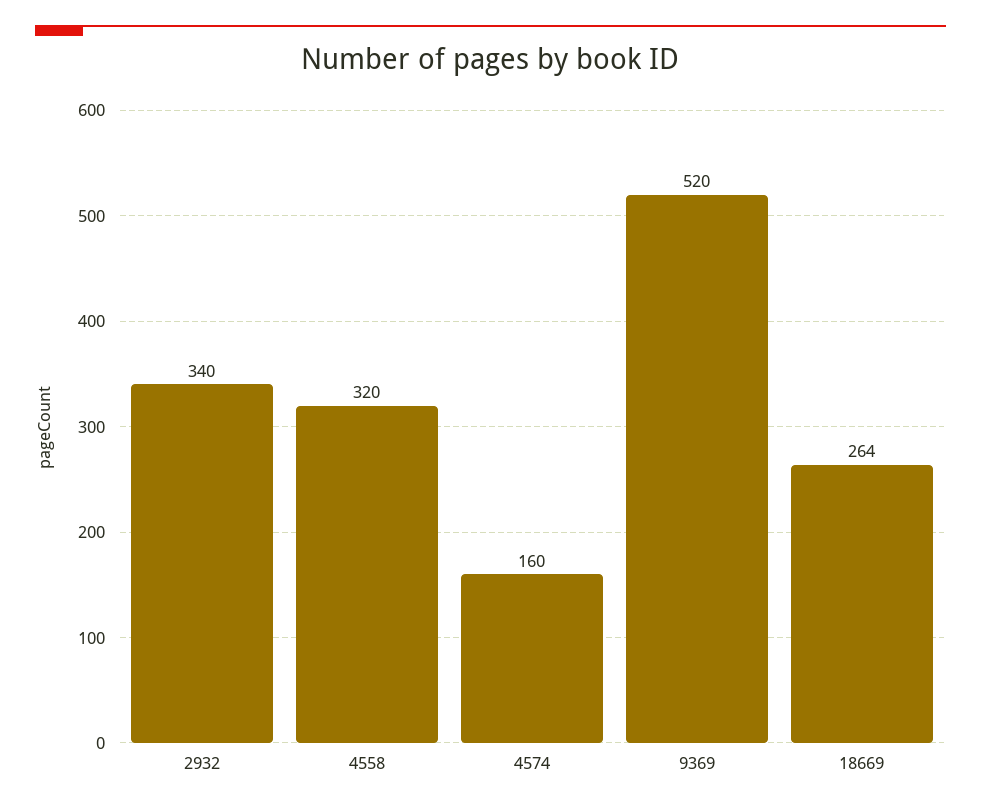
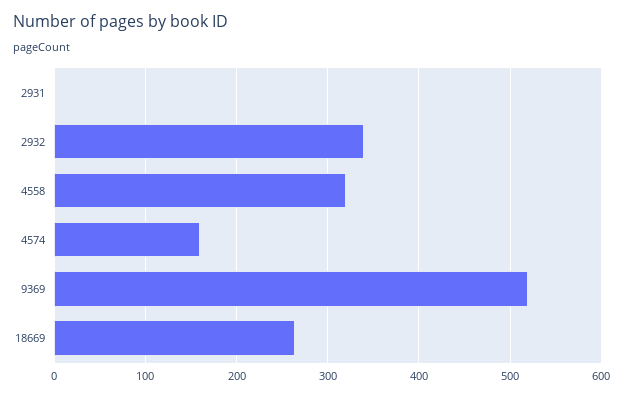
2931: none -> 0

